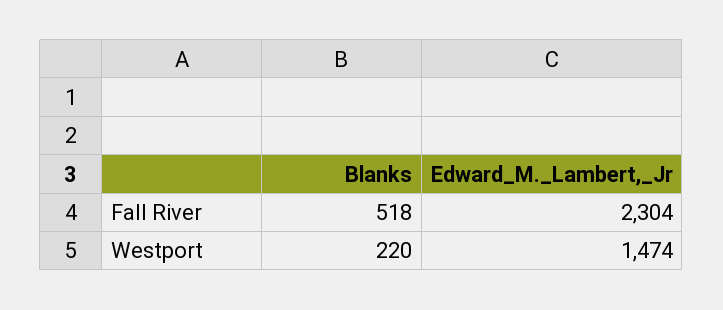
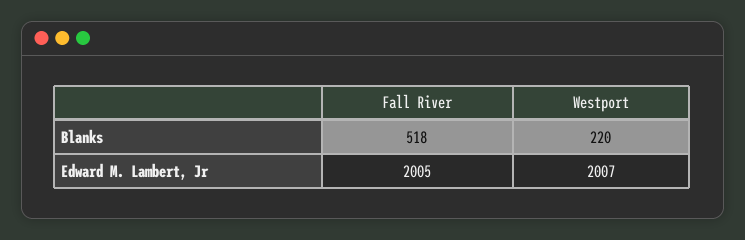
Edward_M._Lambert,_Jr, Fall River: 2304 -> 2005
Edward_M._Lambert,_Jr, Westport: 1474 -> 2007

